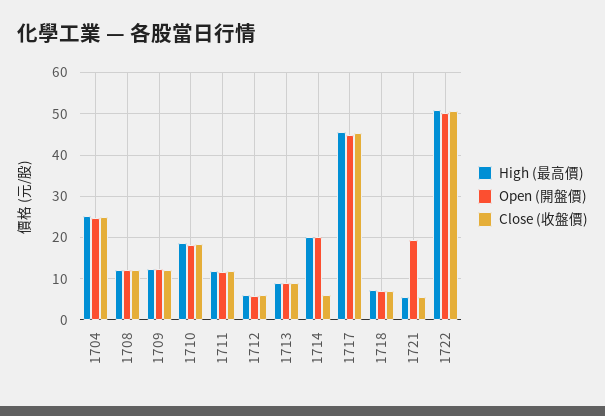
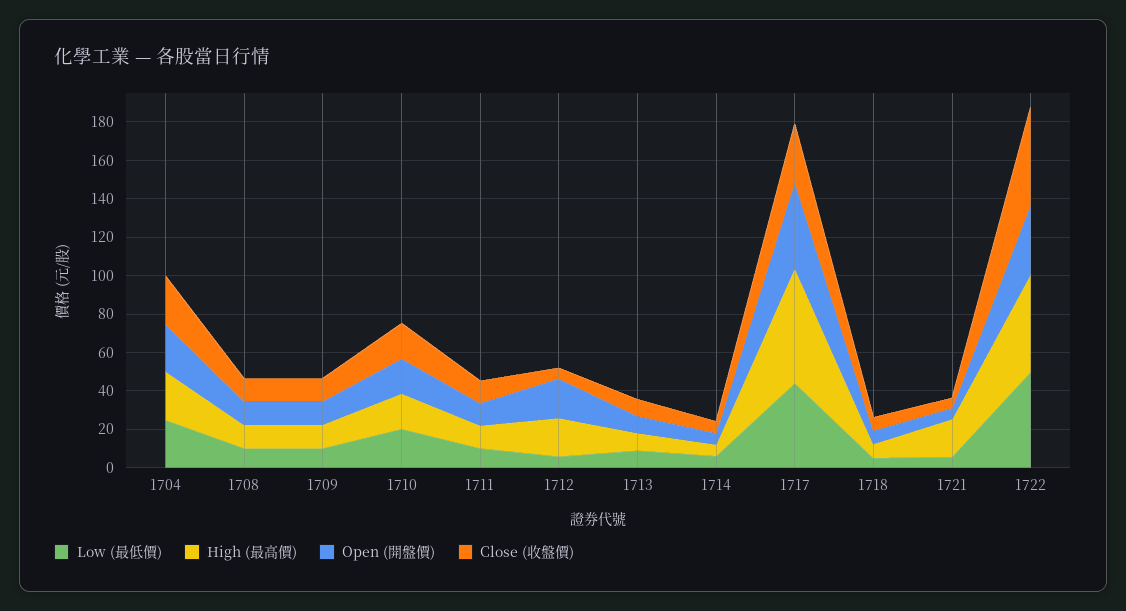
High (最高價), 1712: 6 -> 20
Open (開盤價), 1712: 6 -> 20
High (最高價), 1714: 20 -> 5
Open (開盤價), 1714: 20 -> 5
High (最高價), 1717: 46 -> 60
Close (收盤價), 1717: 46 -> 30
High (最高價), 1721: 6 -> 20
Open (開盤價), 1721: 20 -> 5
Open (開盤價), 1722: 50 -> 35
Low (最低價), 1704: none -> 25
Low (最低價), 1708: none -> 10
Low (最低價), 1709: none -> 10
Low (最低價), 1710: none -> 20
Low (最低價), 1711: none -> 10
Low (最低價), 1712: none -> 5
Low (最低價), 1713: none -> 10
Low (最低價), 1714: none -> 5
Low (最低價), 1717: none -> 45
Low (最低價), 1718: none -> 5
Low (最低價), 1721: none -> 5
Low (最低價), 1722: none -> 50

